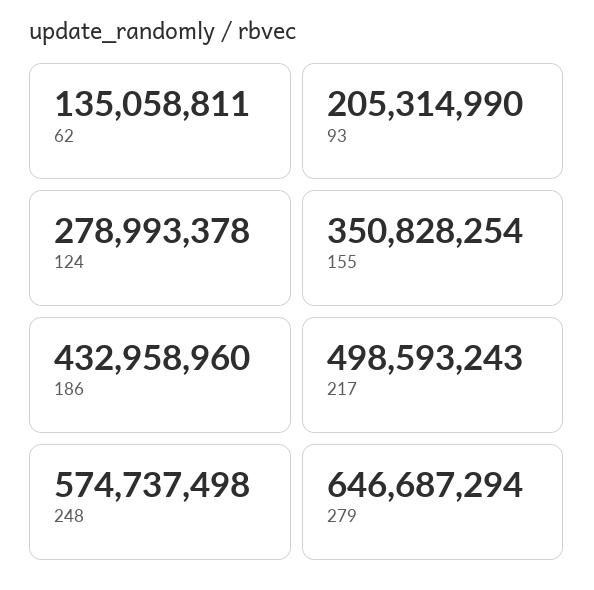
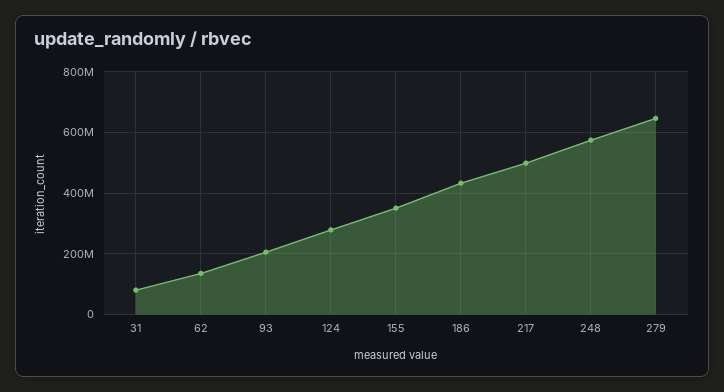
31: none -> 80000000

